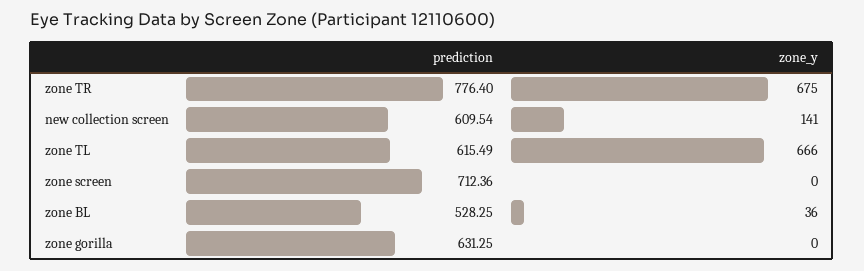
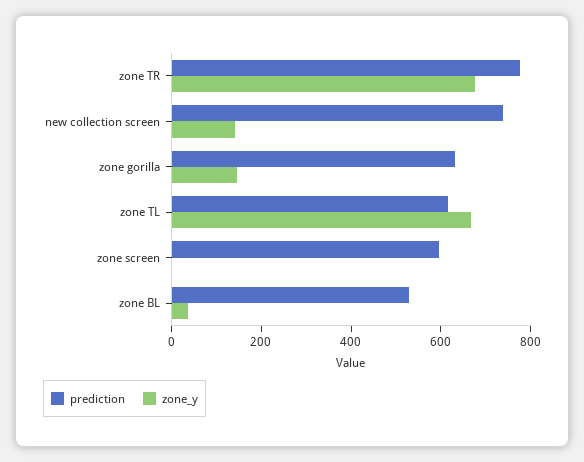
prediction, new collection screen: 609.54 -> 750
prediction, zone screen: 712.36 -> 600
zone_y, zone gorilla: 0 -> 150

